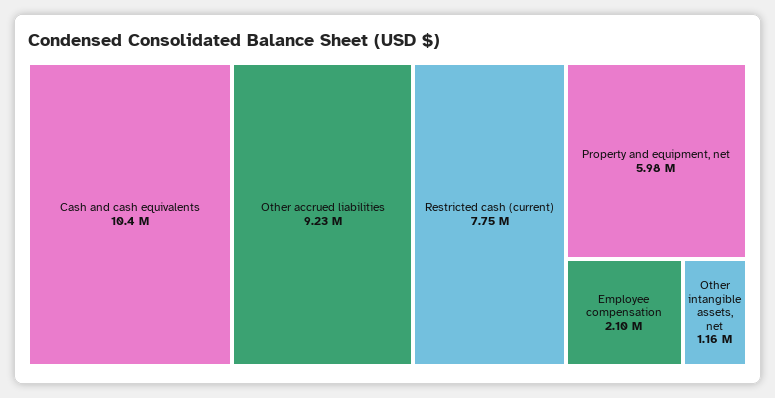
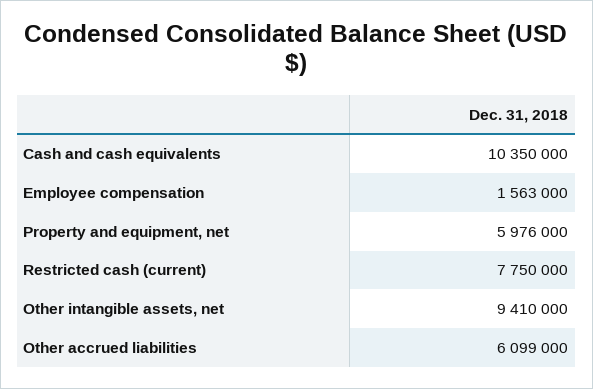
Other accrued liabilities: 9230000 -> 6099000
Employee compensation: 2100000 -> 1563000
Other intangible assets, net: 1160000 -> 9410000

